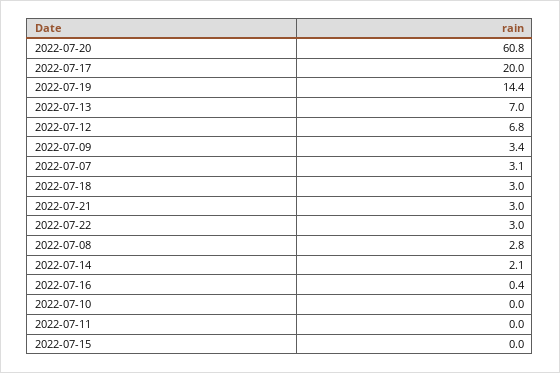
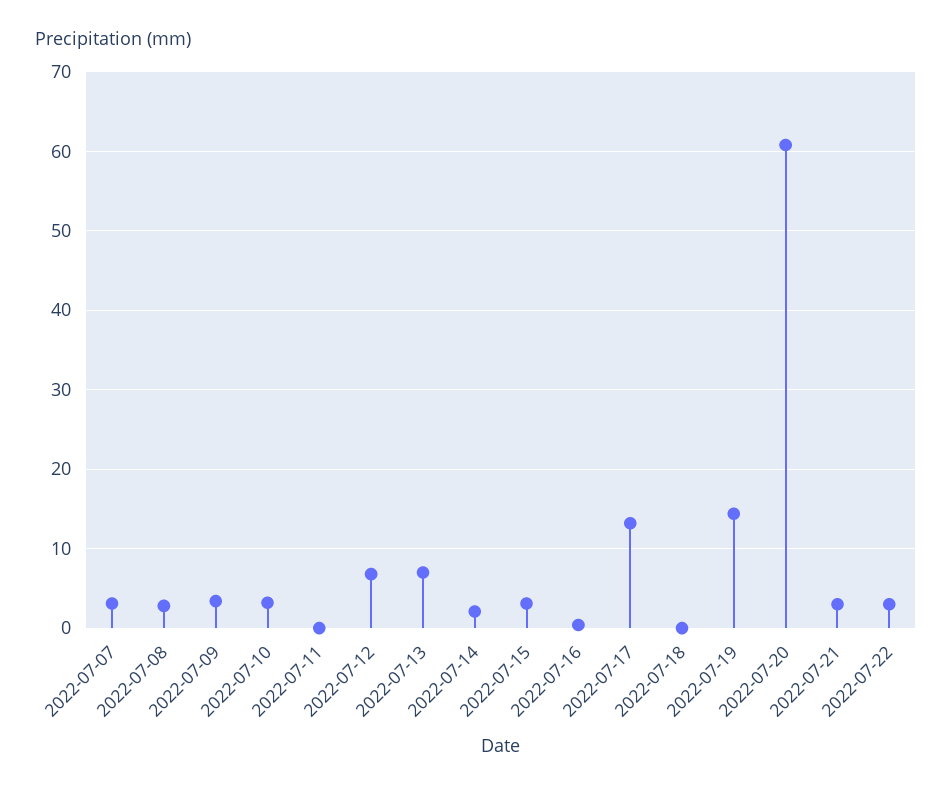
2022-07-17: 20 -> 13
2022-07-18: 3 -> 0
2022-07-10: 0 -> 3
2022-07-15: 0 -> 3

